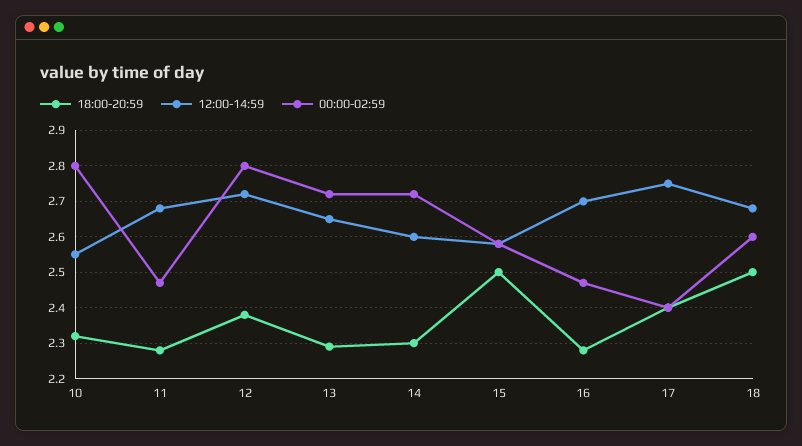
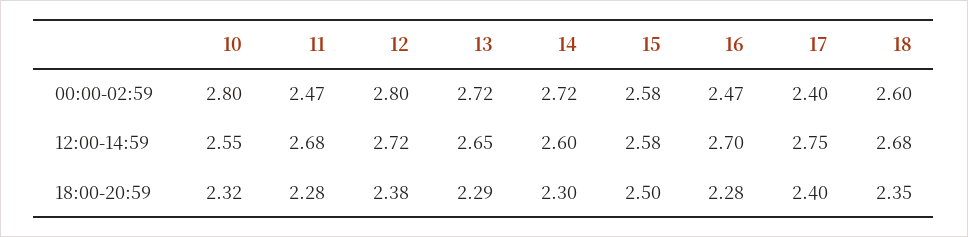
18:00-20:59, 18: 2.5 -> 2.35

